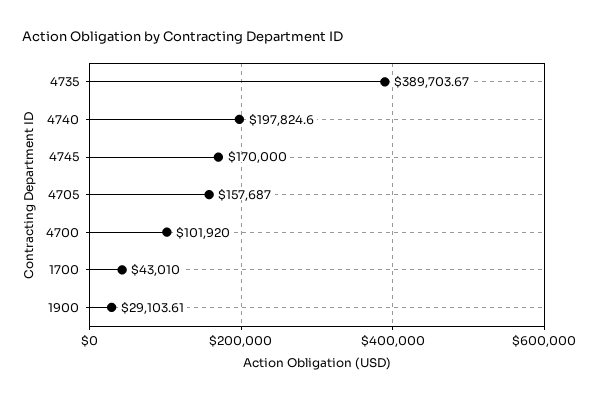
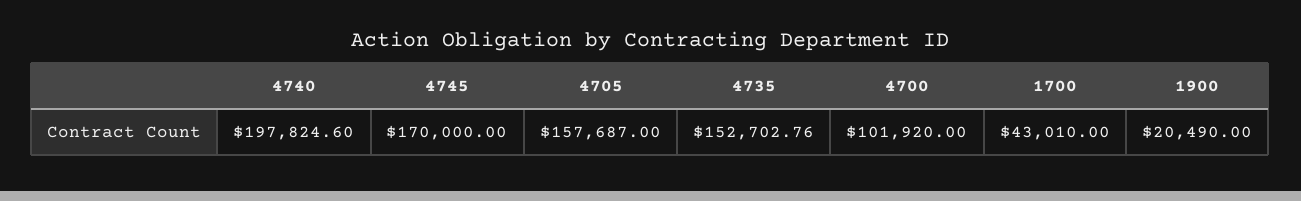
4735: 389703.67 -> 152702.76
1900: 29103.61 -> 20490

